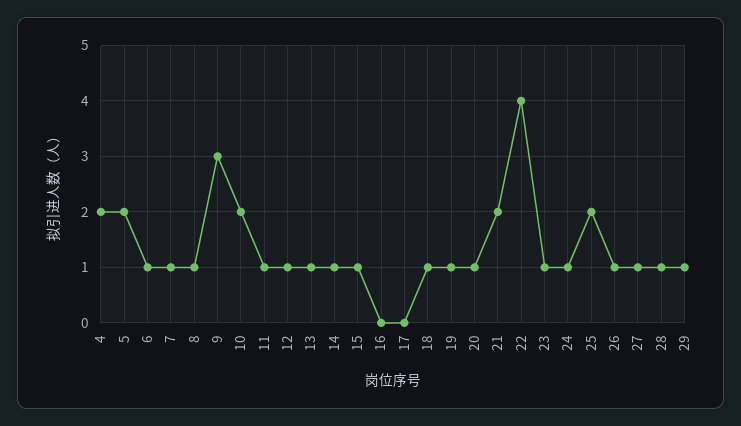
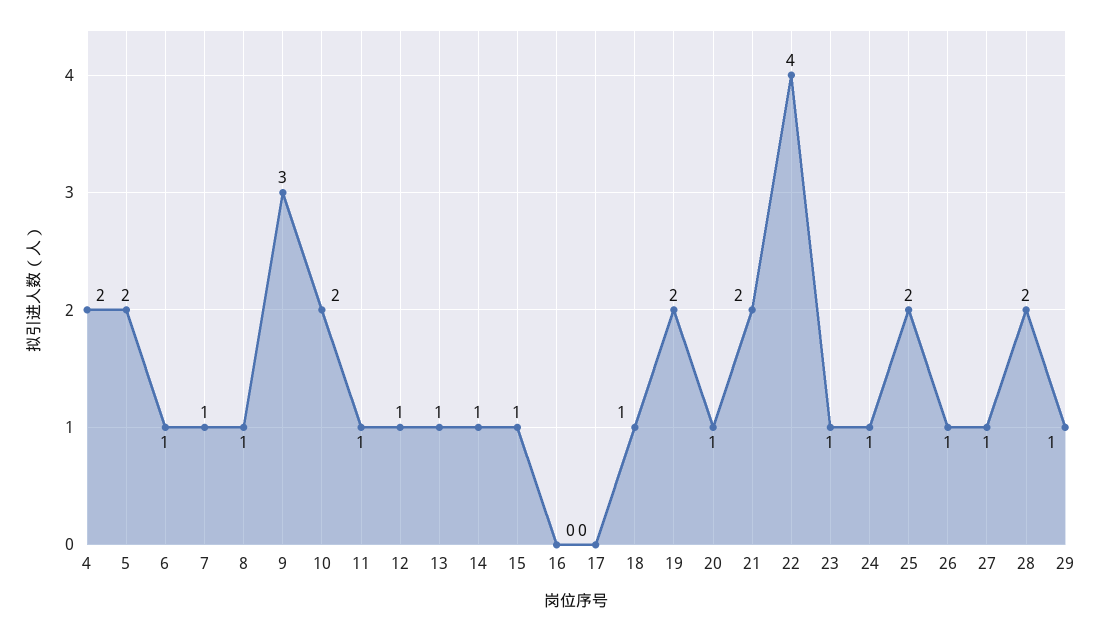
19: 1 -> 2
28: 1 -> 2

